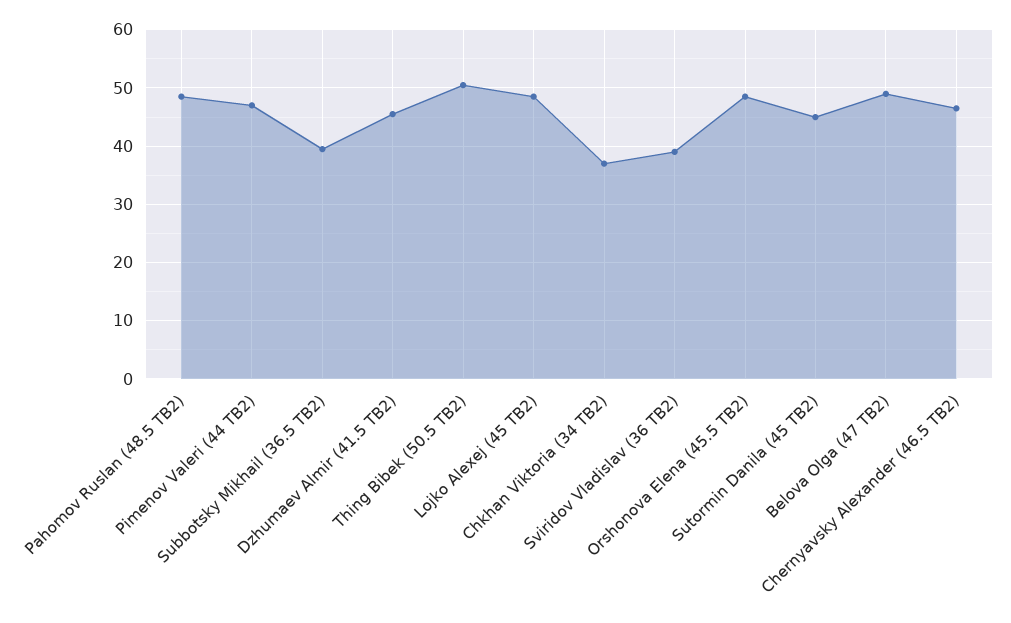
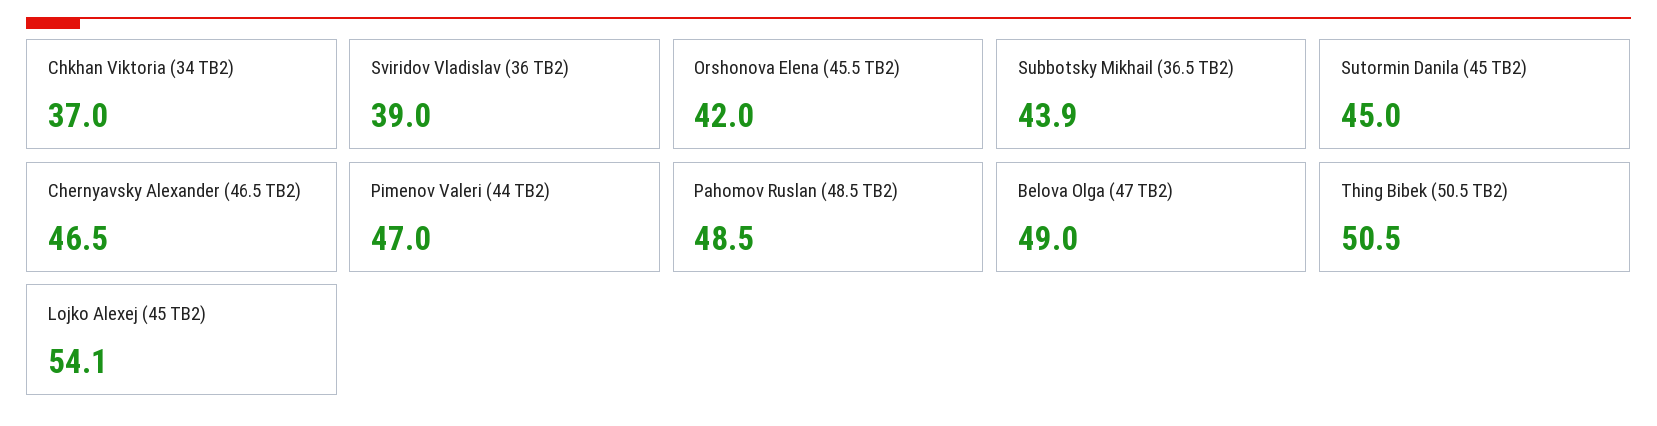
Subbotsky Mikhail (36.5 TB2): 40 -> 43.9
Dzhumaev Almir (41.5 TB2): 46 -> none
Lojko Alexej (45 TB2): 48 -> 54.1
Orshonova Elena (45.5 TB2): 48 -> 42

